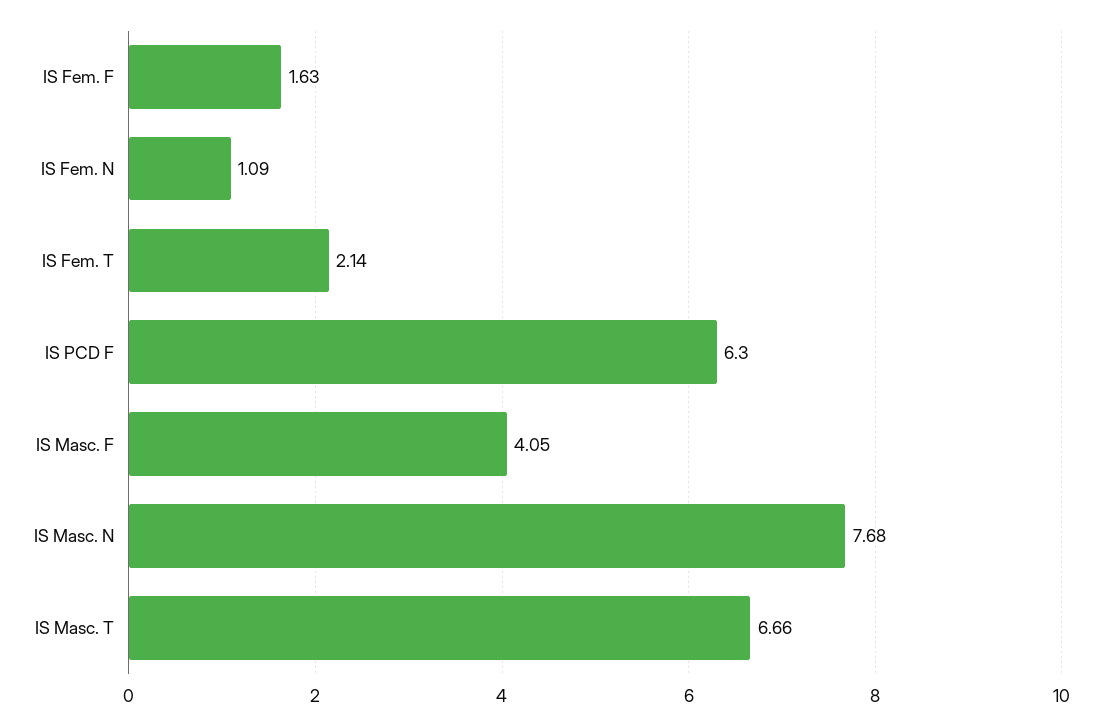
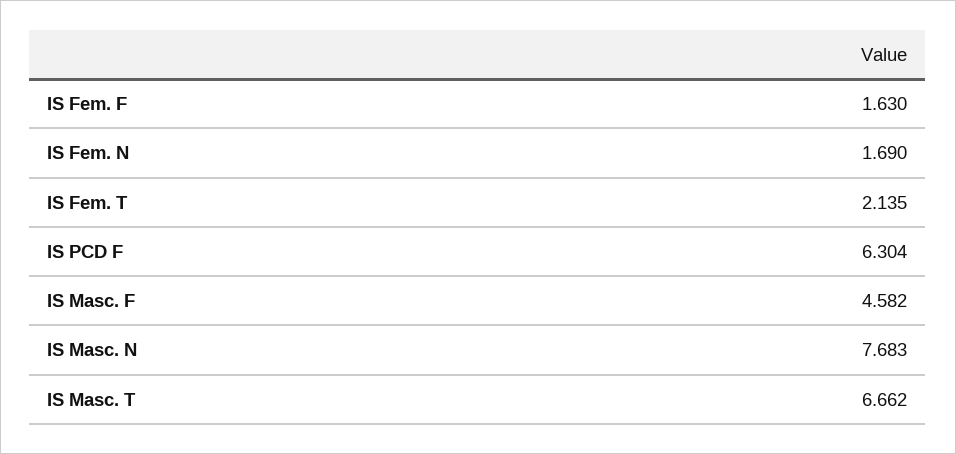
IS Fem. N: 1.09 -> 1.69
IS Masc. F: 4.05 -> 4.582

